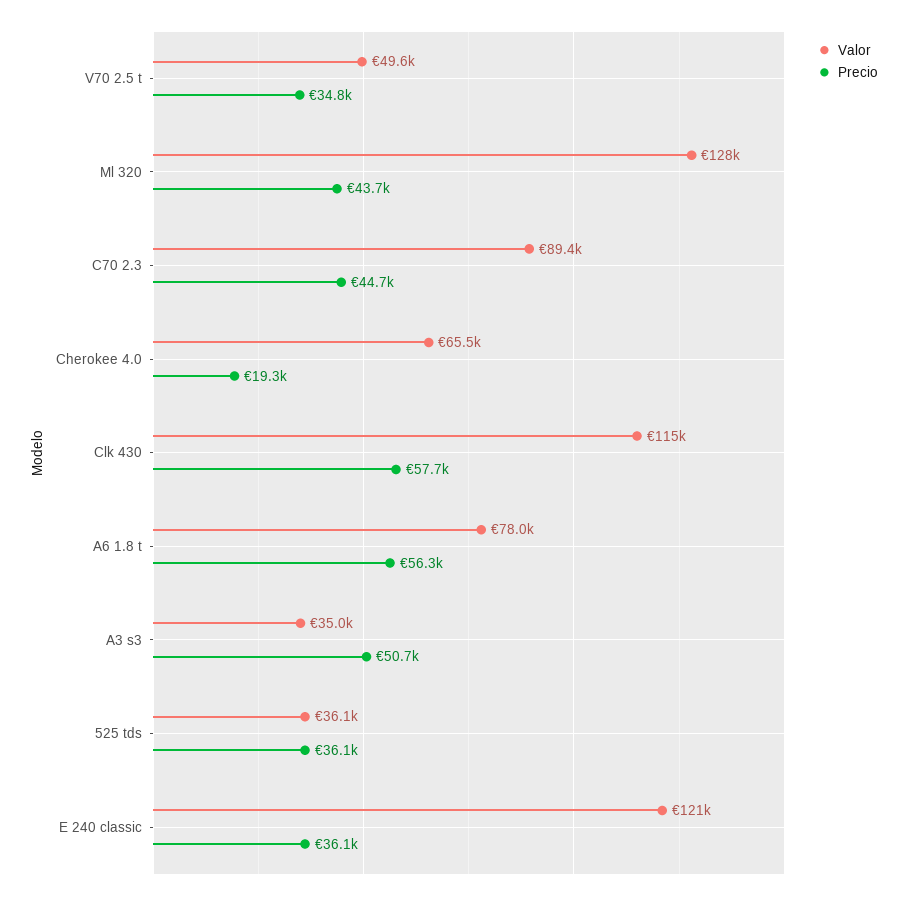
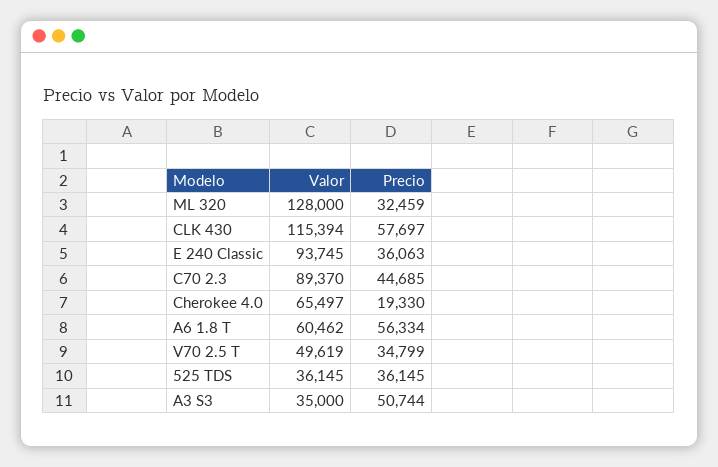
Precio, Ml 320: 43700 -> 32459
Valor, A6 1.8 t: 78000 -> 60462
Valor, E 240 classic: 121000 -> 93745

